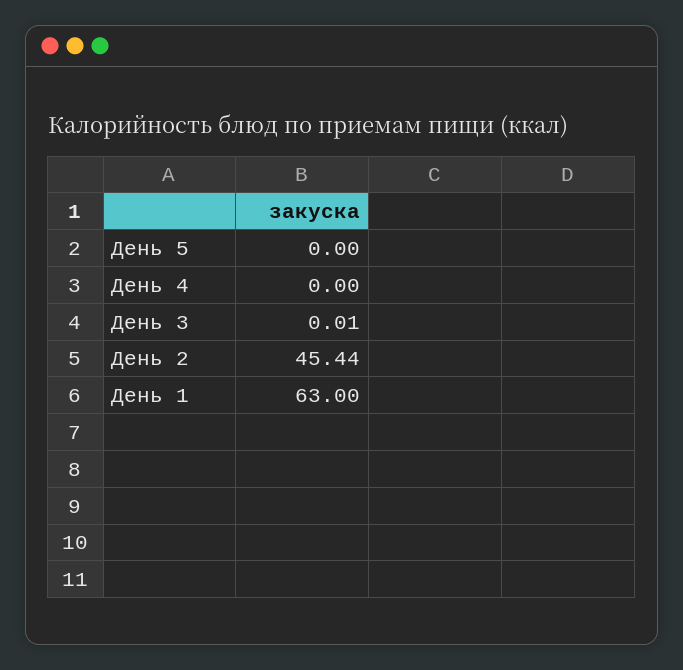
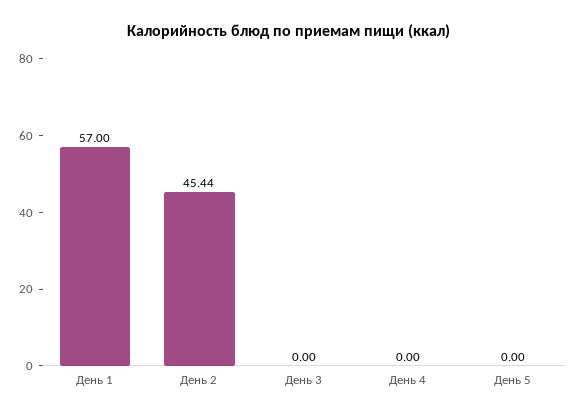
День 3: 0.01 -> 0
День 1: 63 -> 57

